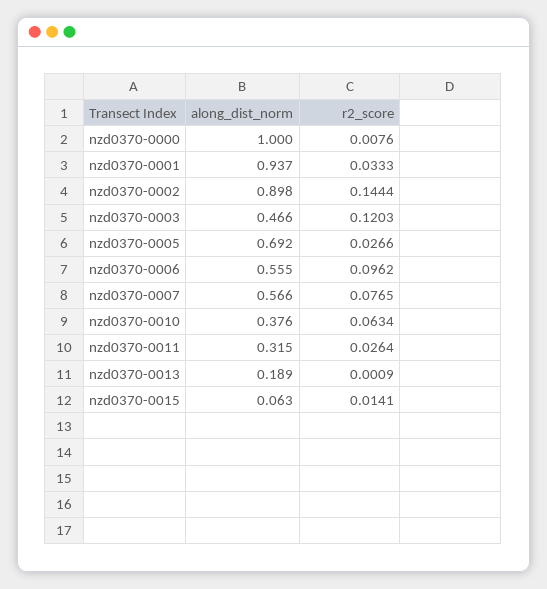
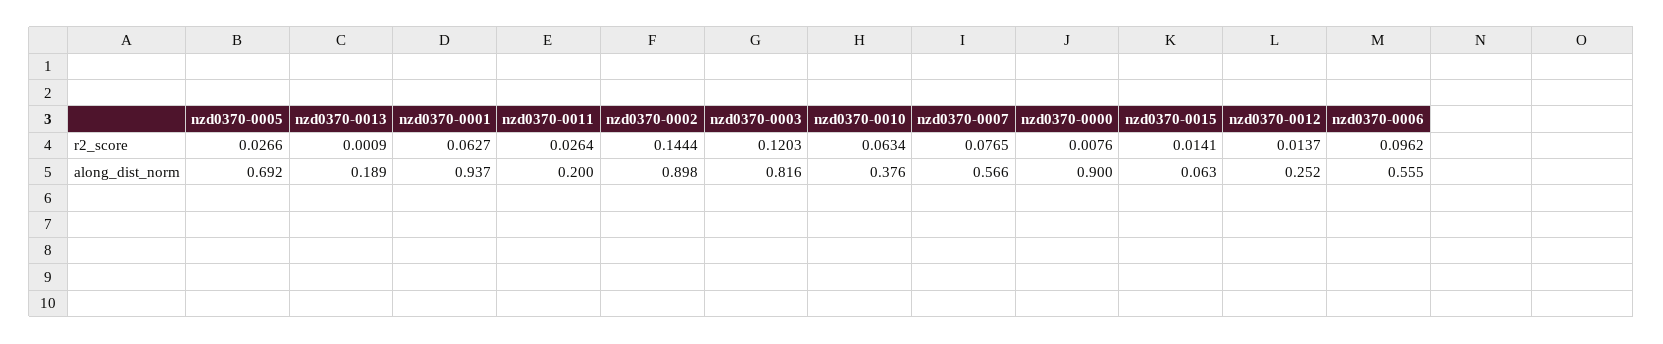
along_dist_norm, nzd0370-0000: 1 -> 0.9
r2_score, nzd0370-0001: 0.0333 -> 0.0627
along_dist_norm, nzd0370-0003: 0.466 -> 0.816
along_dist_norm, nzd0370-0011: 0.315 -> 0.2
r2_score, nzd0370-0012: none -> 0.0137
along_dist_norm, nzd0370-0012: none -> 0.252

